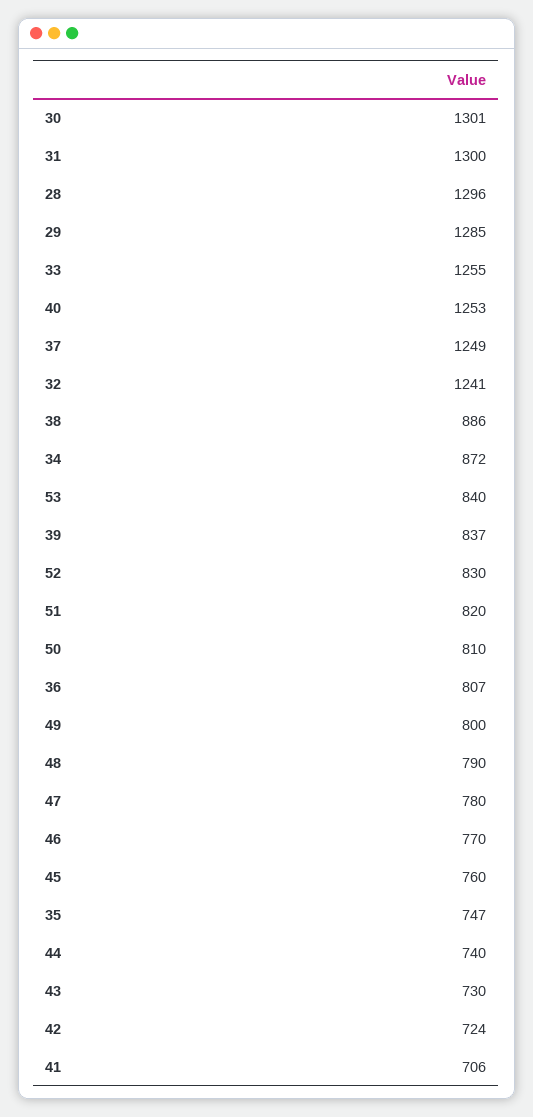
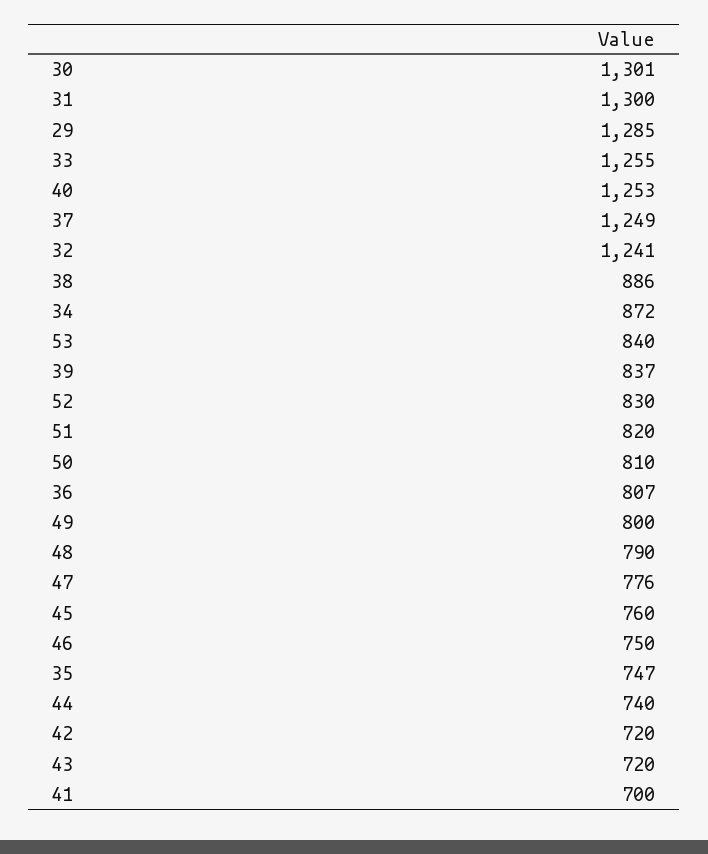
28: 1296 -> none
47: 780 -> 776
46: 770 -> 750
43: 730 -> 720
42: 724 -> 720
41: 706 -> 700

